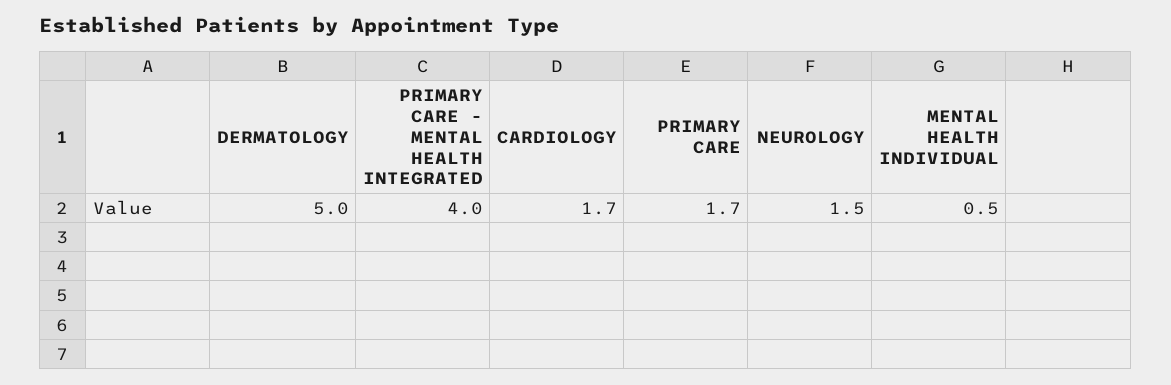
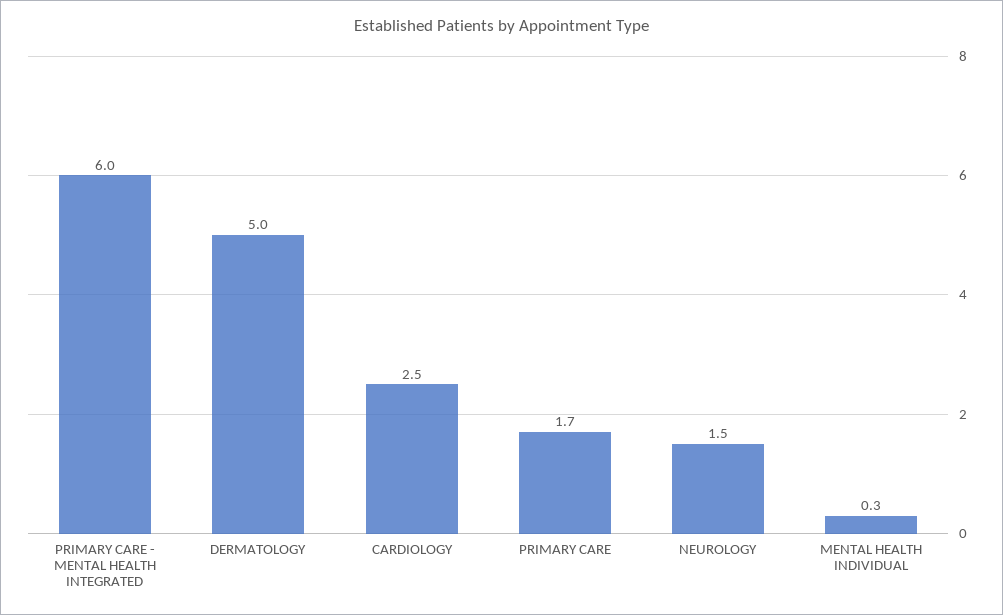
PRIMARY CARE - MENTAL HEALTH INTEGRATED: 4 -> 6
CARDIOLOGY: 1.7 -> 2.5
MENTAL HEALTH INDIVIDUAL: 0.5 -> 0.3

